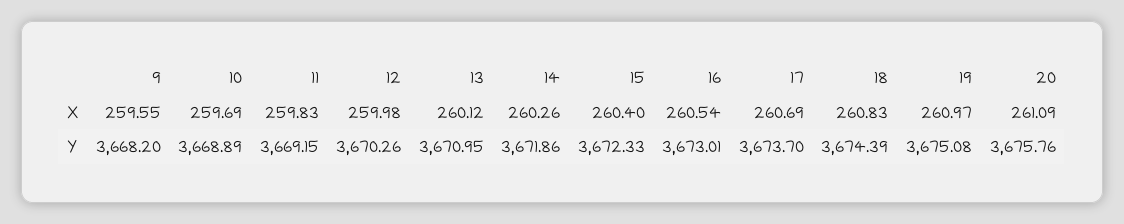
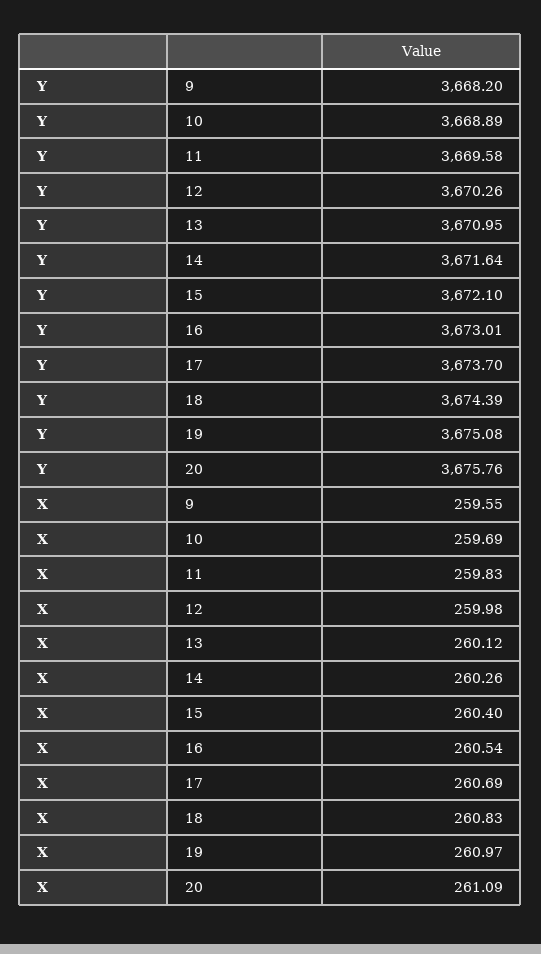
11, Y: 3669.15 -> 3669.58
14, Y: 3671.86 -> 3671.64
15, Y: 3672.33 -> 3672.1

